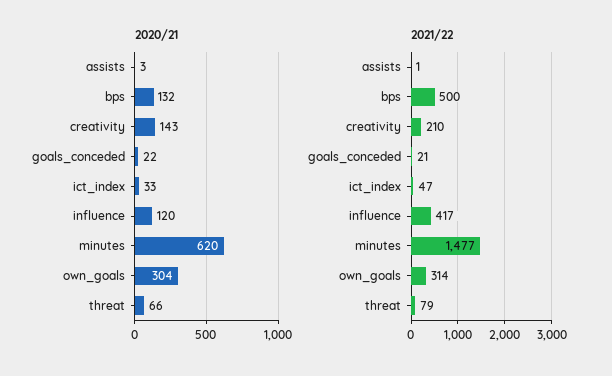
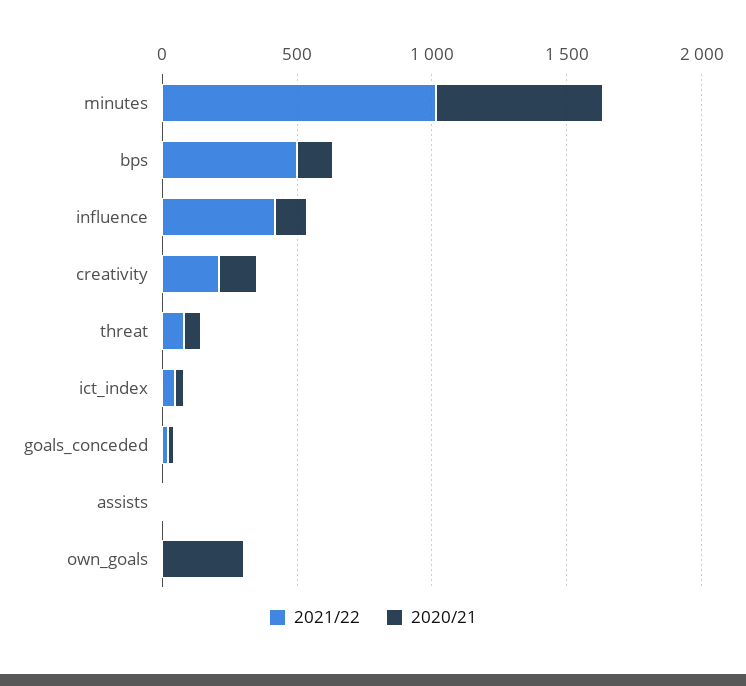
2021/22, minutes: 1477 -> 1000
2021/22, own_goals: 314 -> 0

